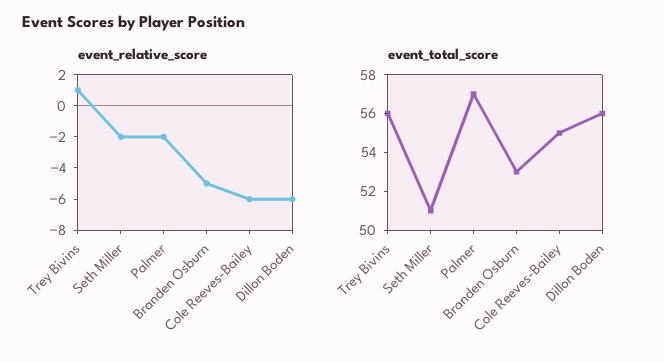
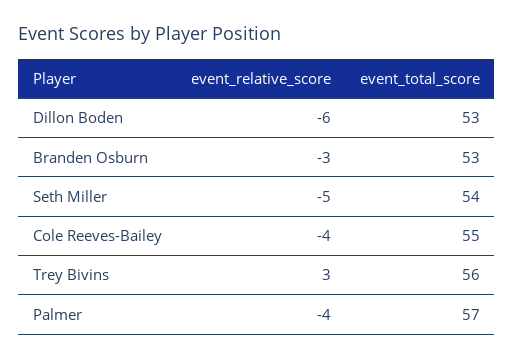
event_relative_score, Trey Bivins: 1 -> 3
event_relative_score, Seth Miller: -2 -> -5
event_relative_score, Palmer: -2 -> -4
event_relative_score, Branden Osburn: -5 -> -3
event_relative_score, Cole Reeves-Bailey: -6 -> -4
event_total_score, Seth Miller: 51 -> 54
event_total_score, Dillon Boden: 56 -> 53

